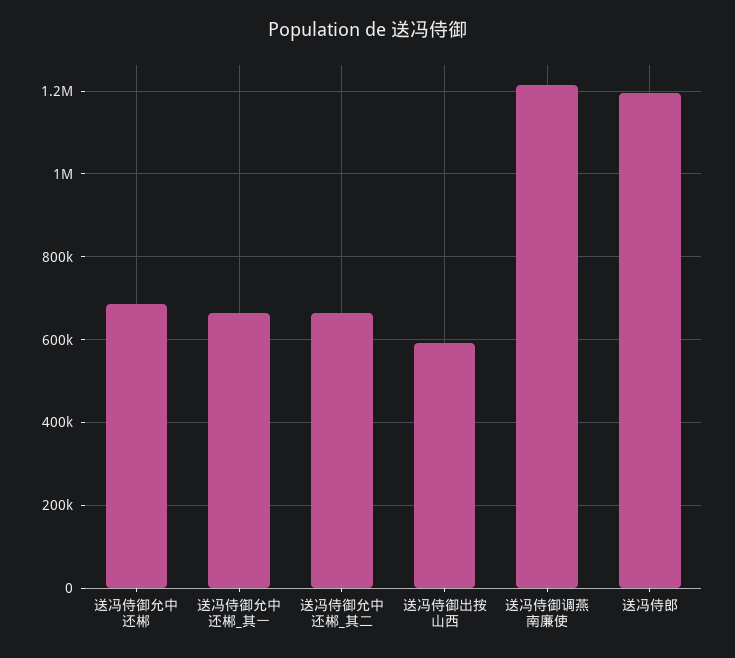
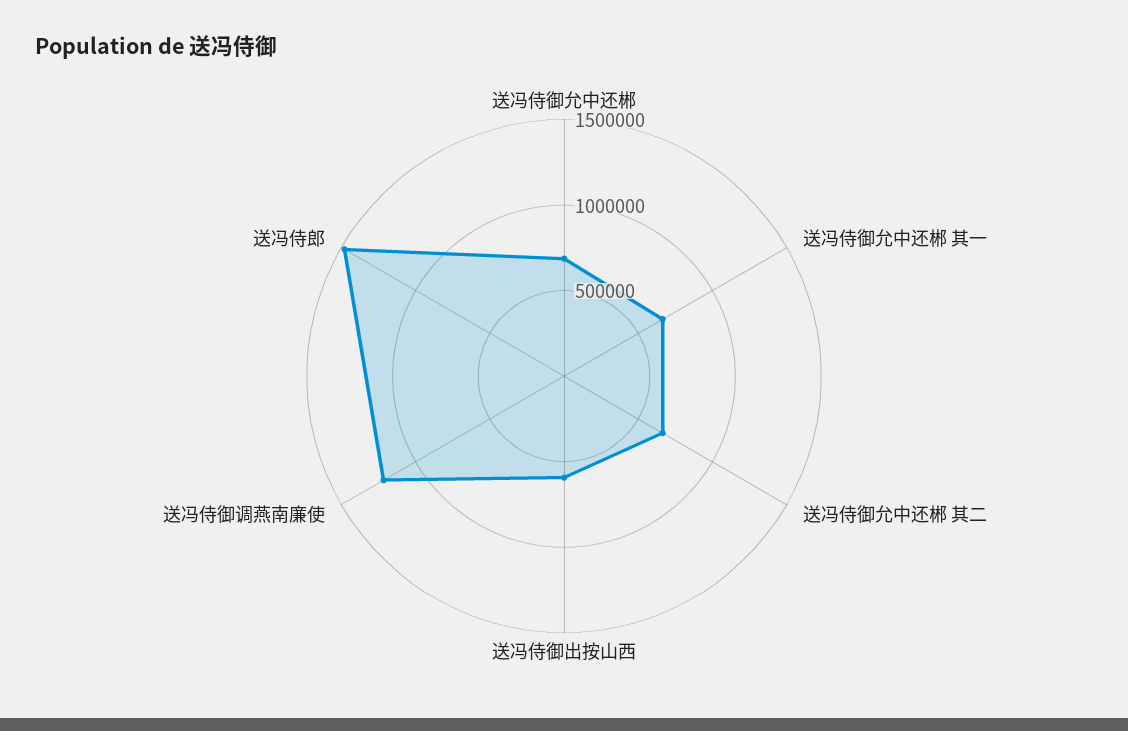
送冯侍郎: 1200000 -> 1500000

